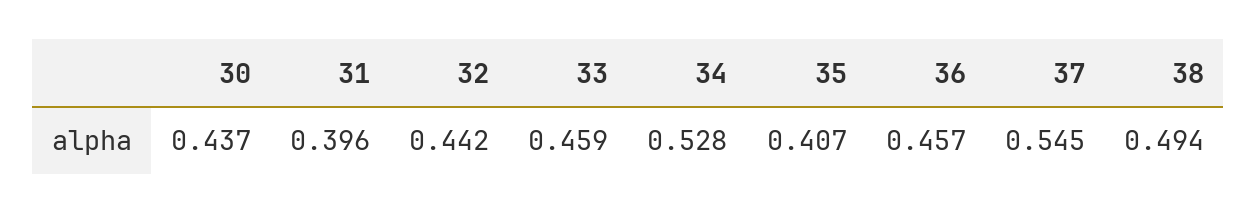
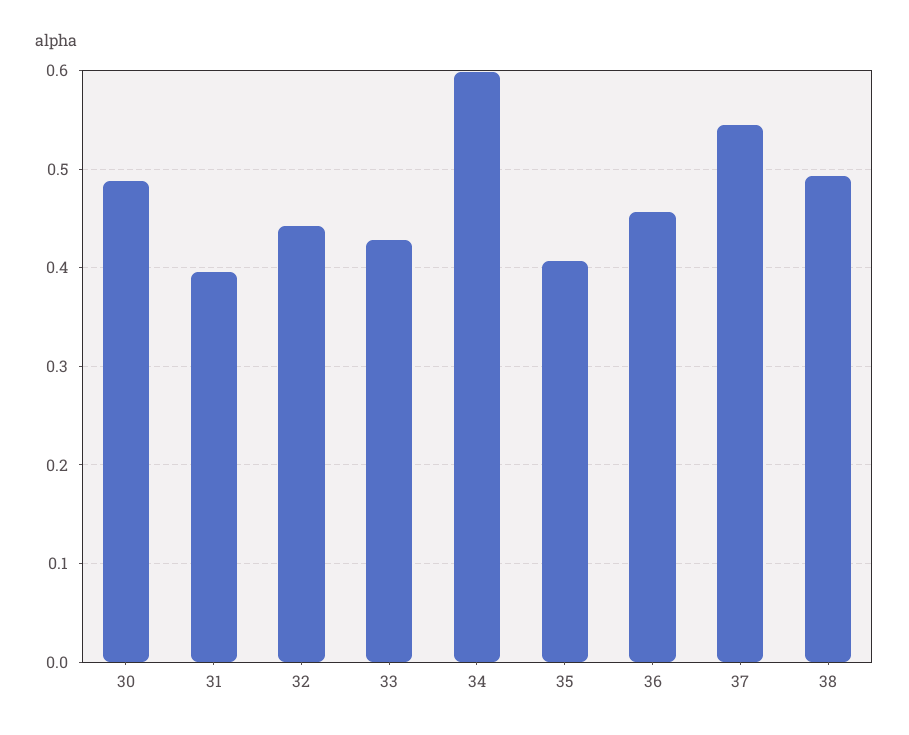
30: 0.437 -> 0.49
33: 0.459 -> 0.43
34: 0.528 -> 0.6

